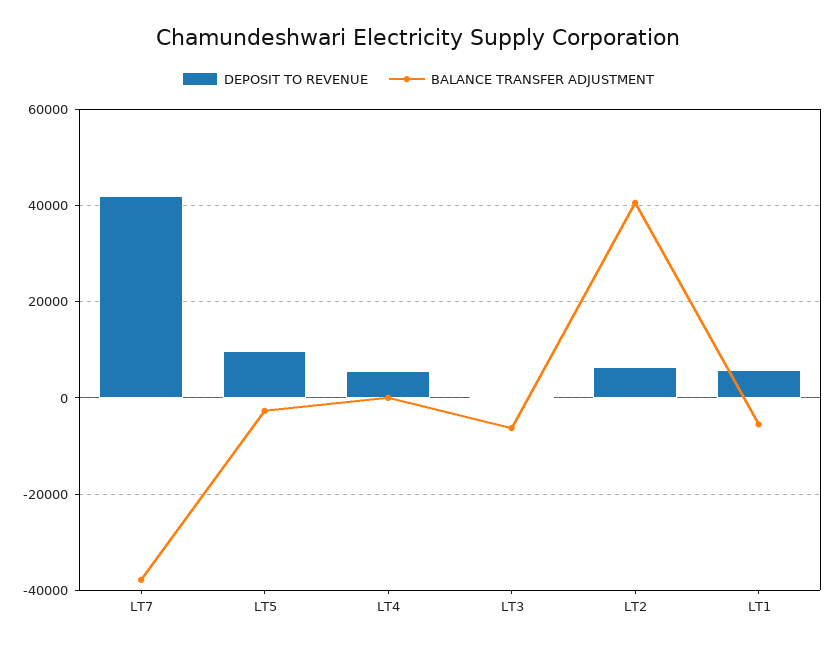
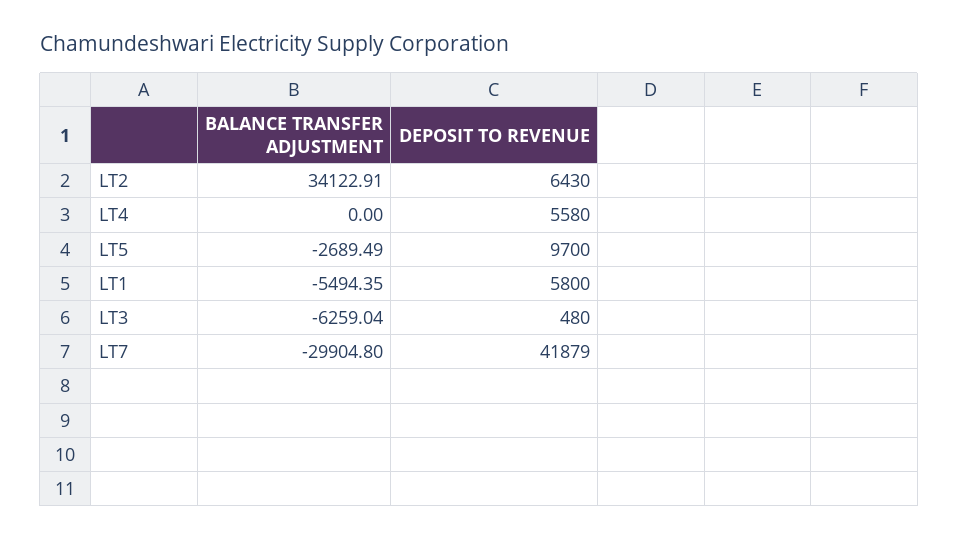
BALANCE TRANSFER ADJUSTMENT, LT7: -38000 -> -29904.8
BALANCE TRANSFER ADJUSTMENT, LT2: 40000 -> 34122.91

